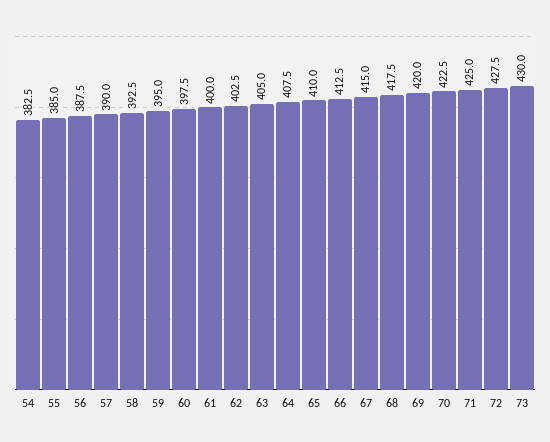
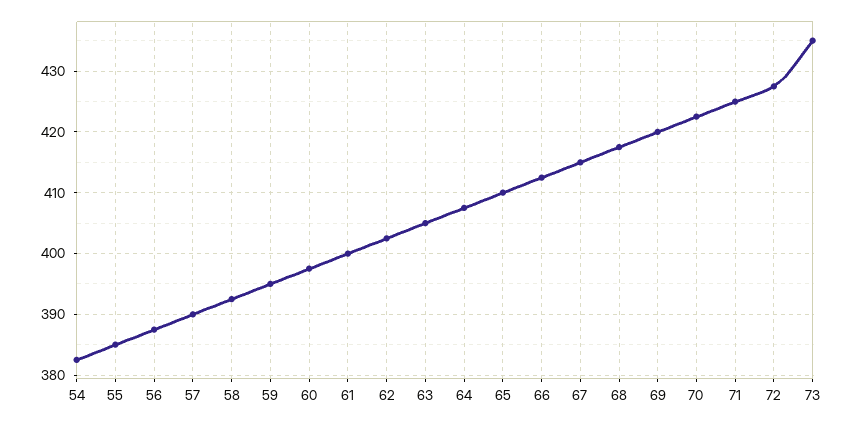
73: 430 -> 435

